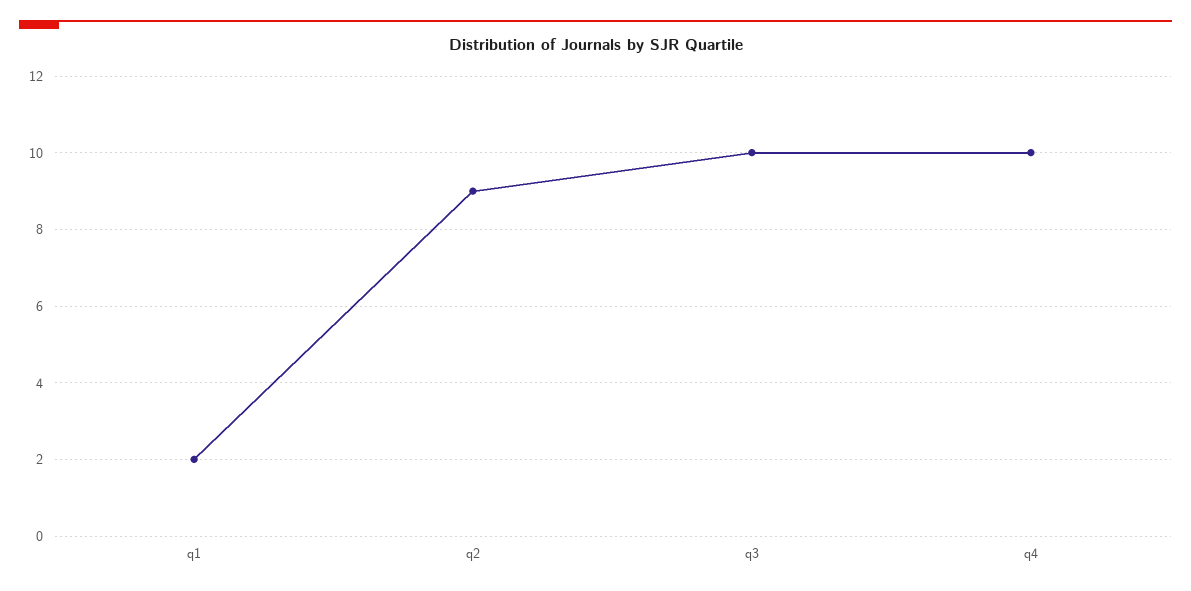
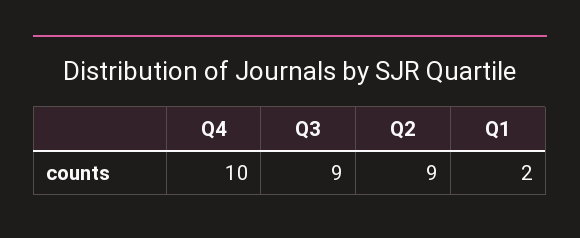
q3: 10 -> 9

